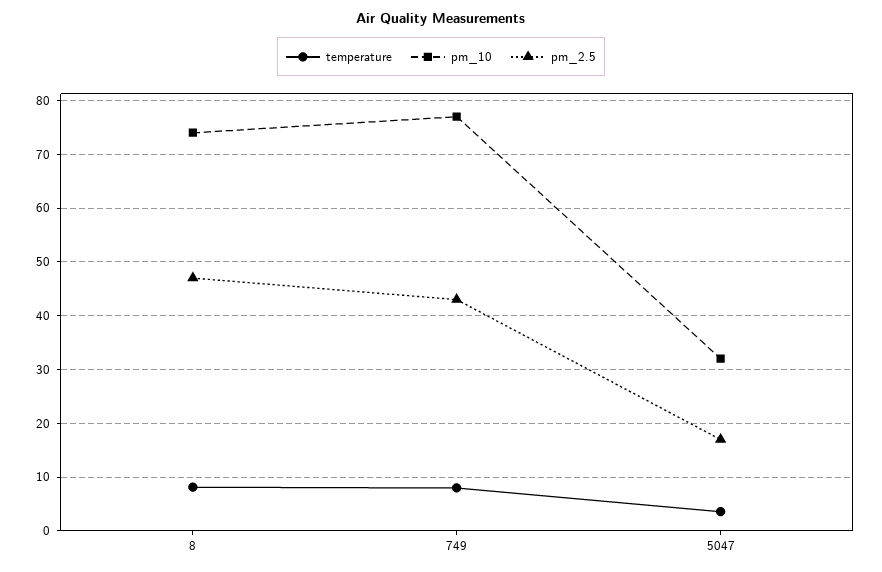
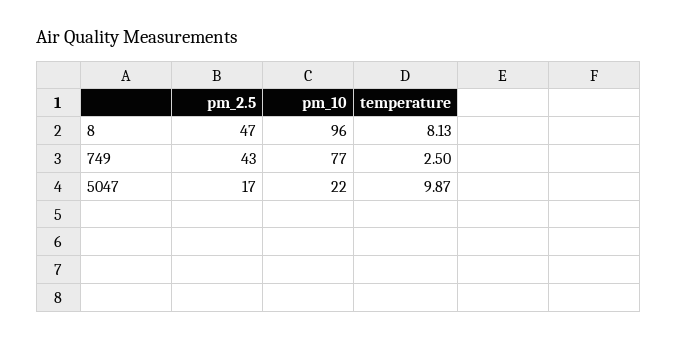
pm_10, 8: 74 -> 96
temperature, 749: 8 -> 2.5
temperature, 5047: 4 -> 9.87
pm_10, 5047: 32 -> 22

